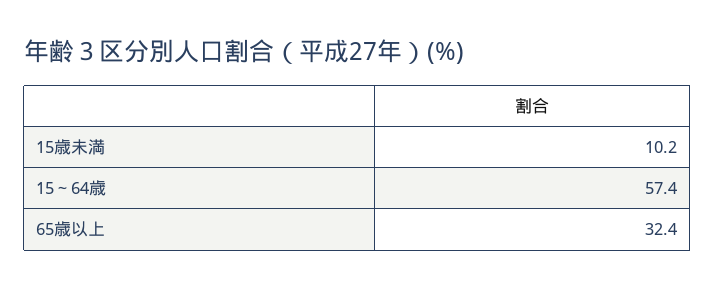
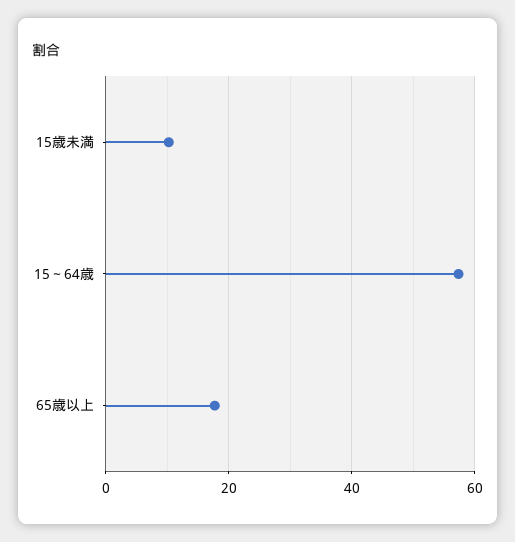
65歳以上: 32.4 -> 18

